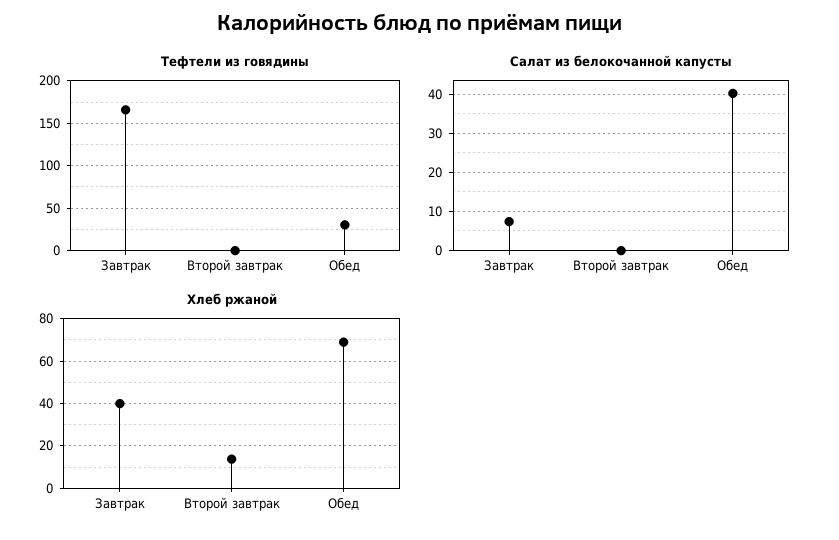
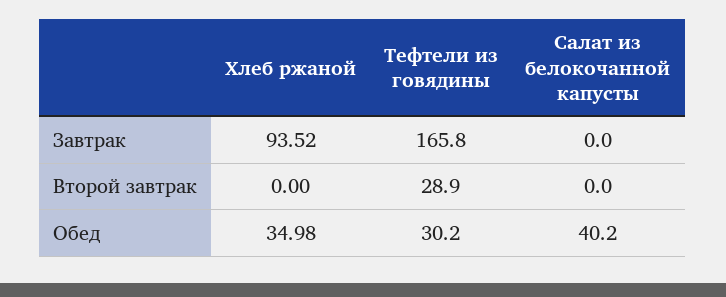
Тефтели из говядины, Второй завтрак: 0 -> 28.9
Салат из белокочанной капусты, Завтрак: 8 -> 0
Хлеб ржаной, Завтрак: 40 -> 93.52
Хлеб ржаной, Второй завтрак: 15 -> 0
Хлеб ржаной, Обед: 70 -> 34.98

